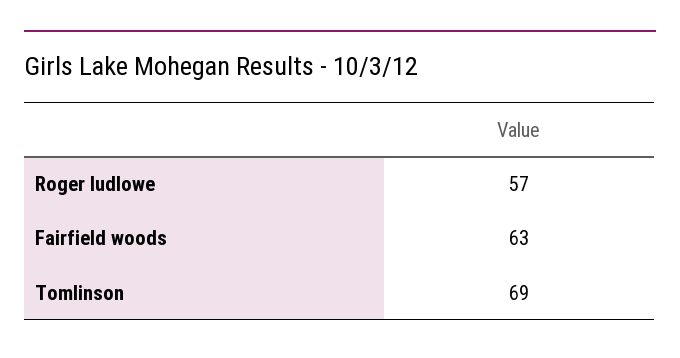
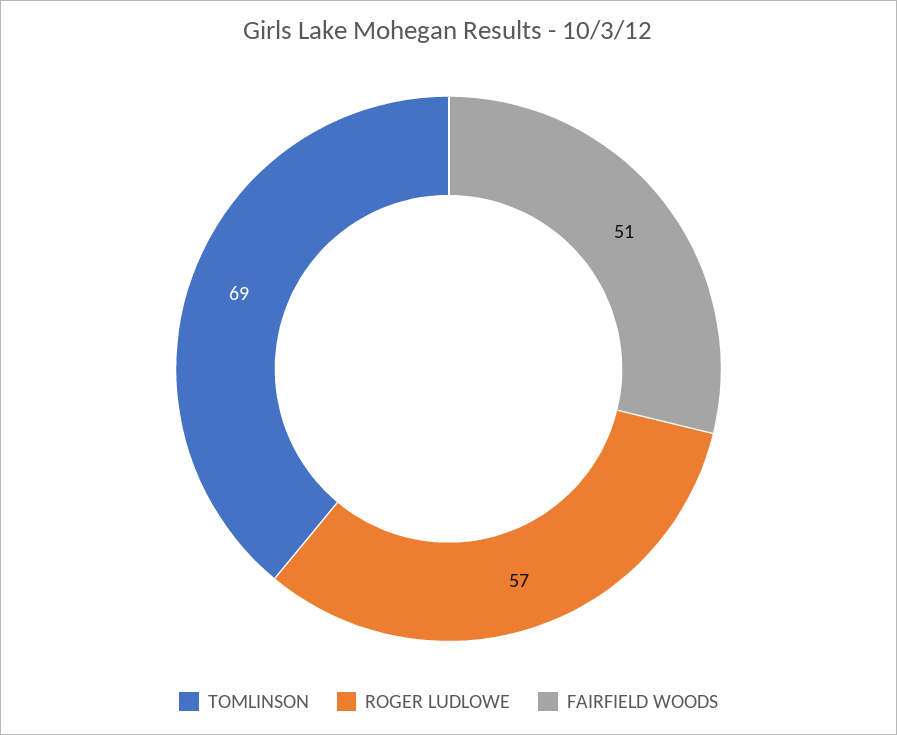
Fairfield woods: 63 -> 51

